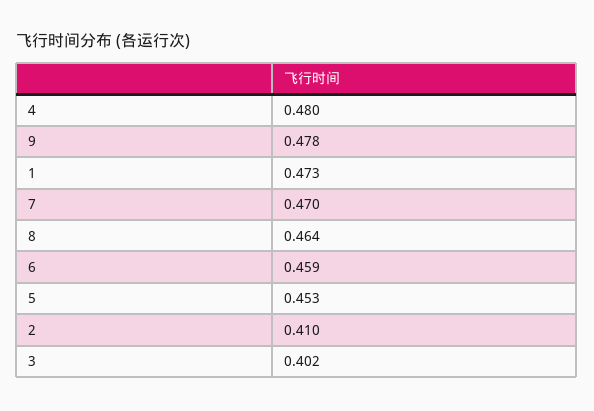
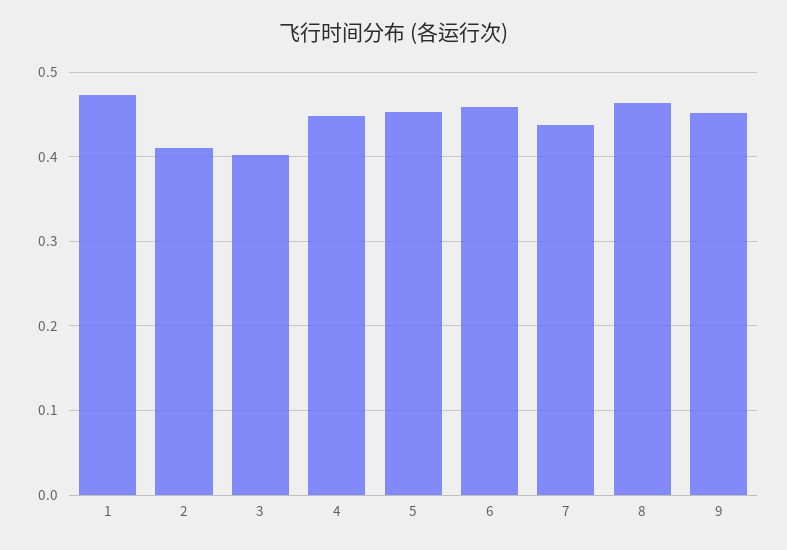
4: 0.48 -> 0.45
9: 0.478 -> 0.45
7: 0.47 -> 0.44

